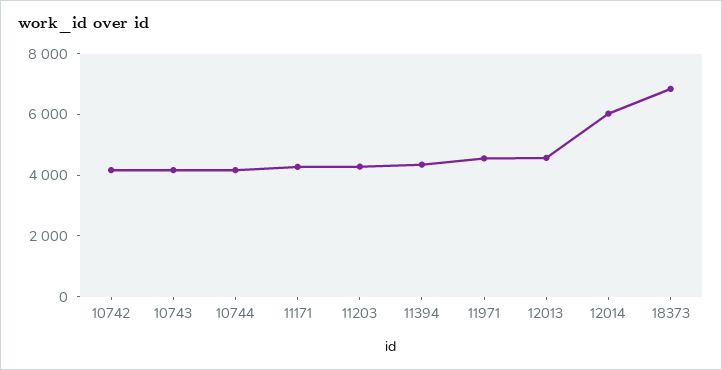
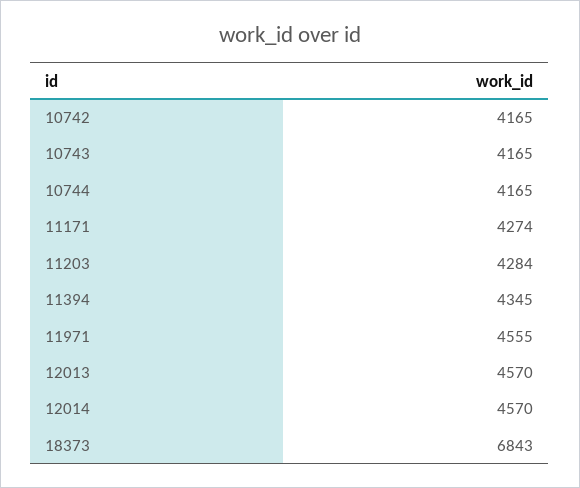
12014: 6000 -> 4570

